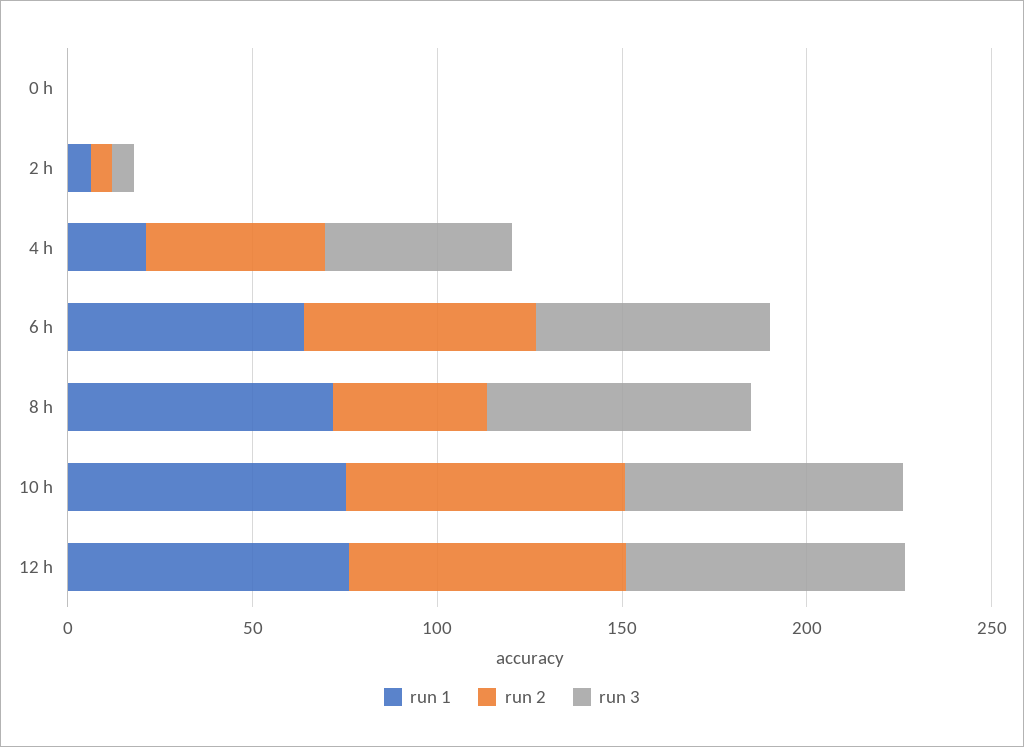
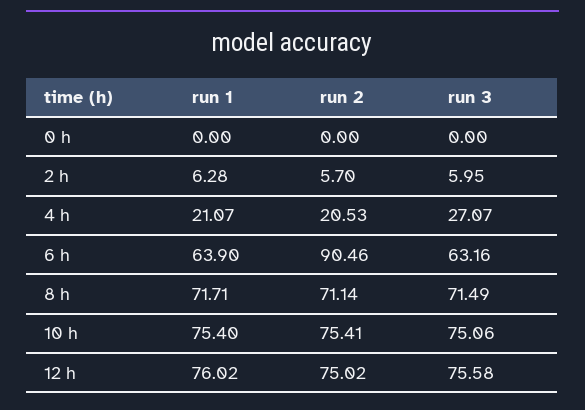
run 2, 4 h: 50 -> 20.53
run 3, 4 h: 50 -> 27.07
run 2, 6 h: 60 -> 90.46
run 2, 8 h: 40 -> 71.14

